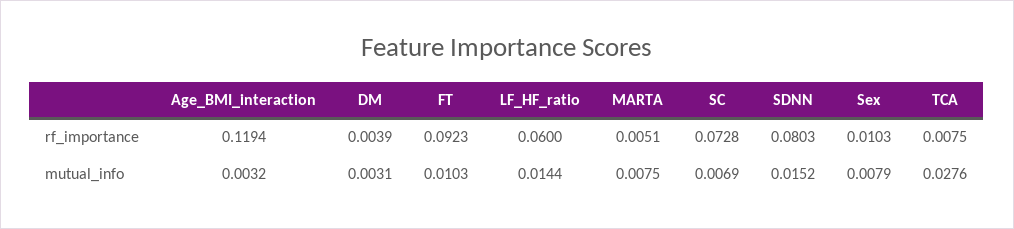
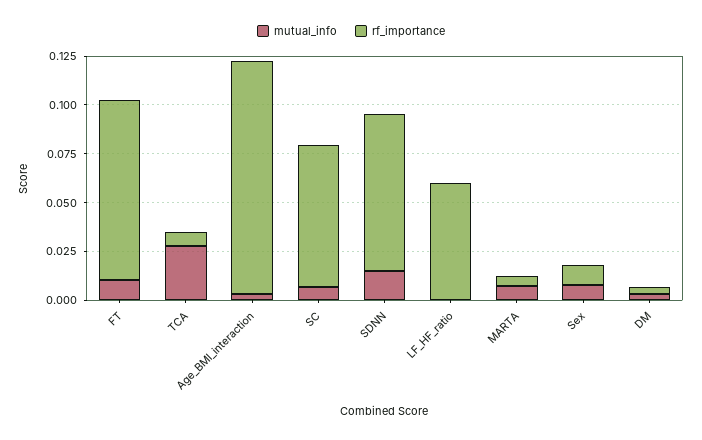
mutual_info, LF_HF_ratio: 0.0144 -> 0

